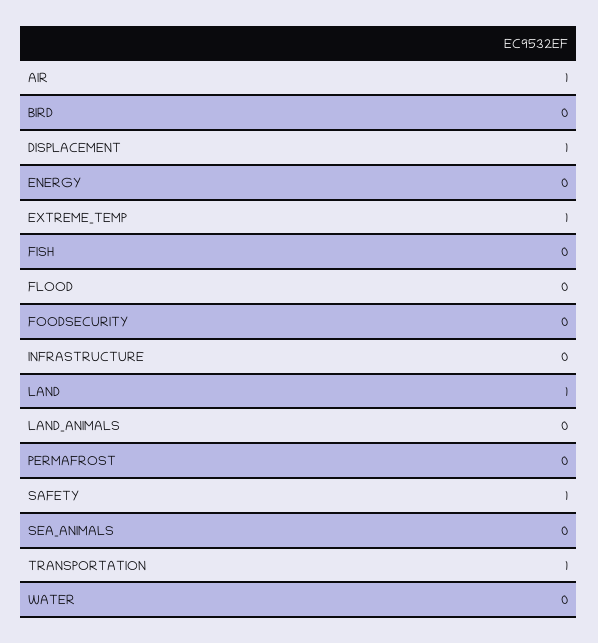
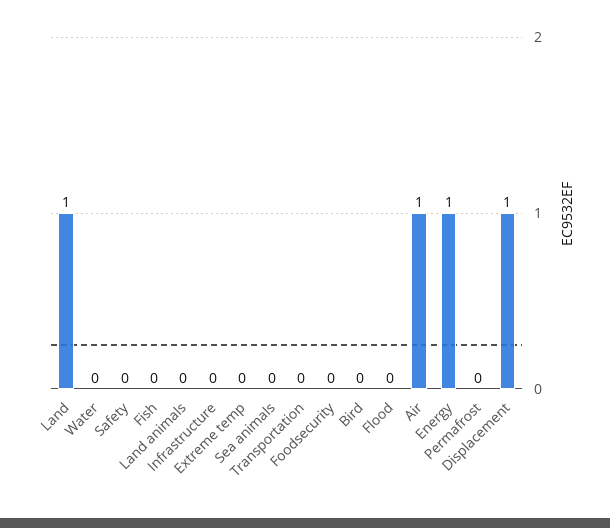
ENERGY: 0 -> 1
EXTREME_TEMP: 1 -> 0
SAFETY: 1 -> 0
TRANSPORTATION: 1 -> 0

